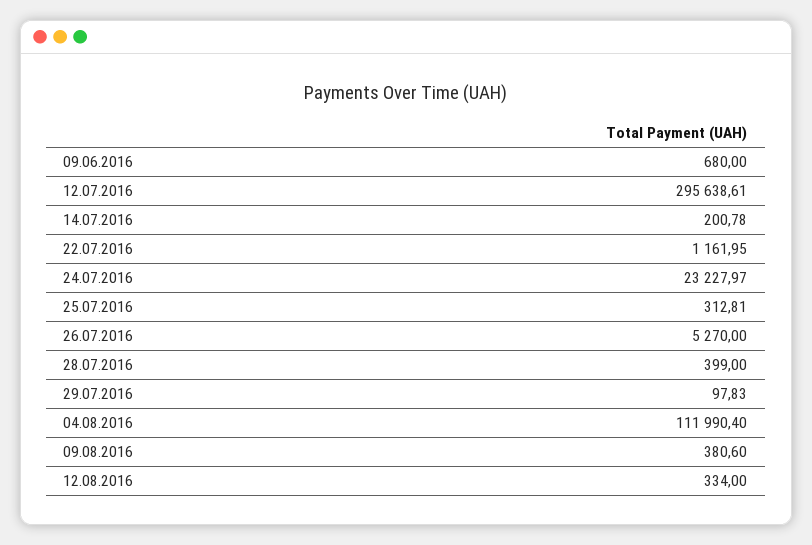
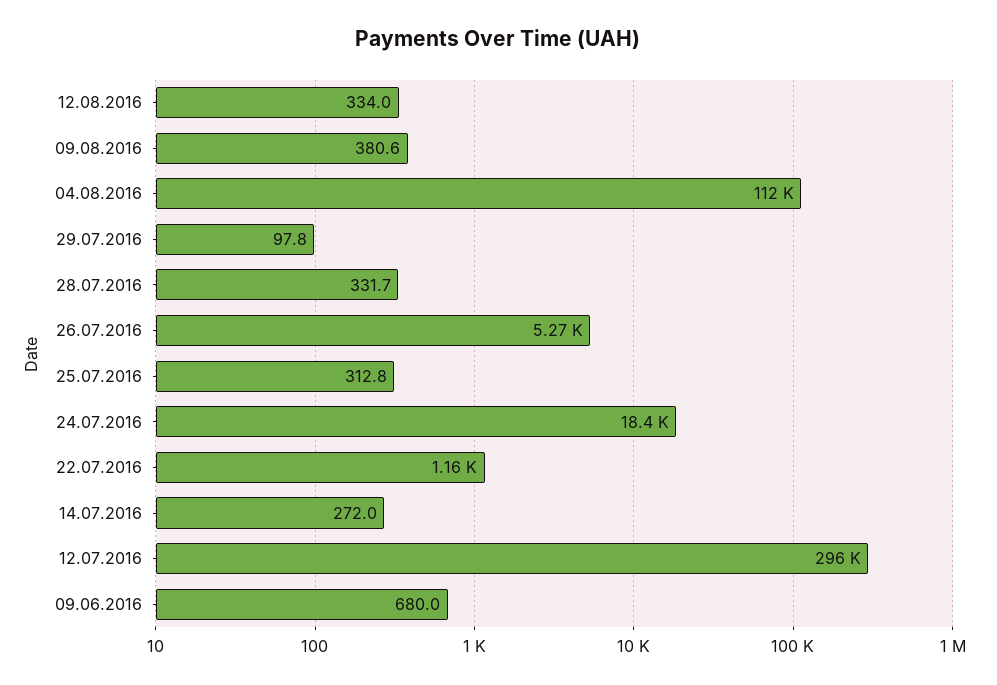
14.07.2016: 200.78 -> 272
24.07.2016: 23227.97 -> 18400
28.07.2016: 399 -> 331.7

